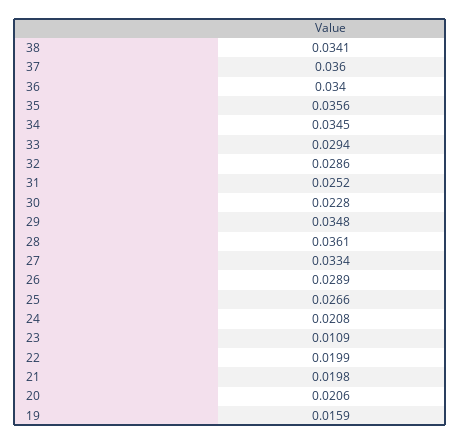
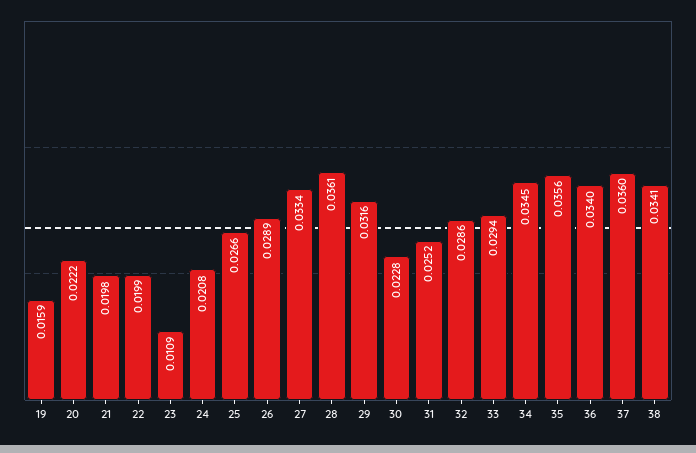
29: 0.0348 -> 0.0316
20: 0.0206 -> 0.0222

